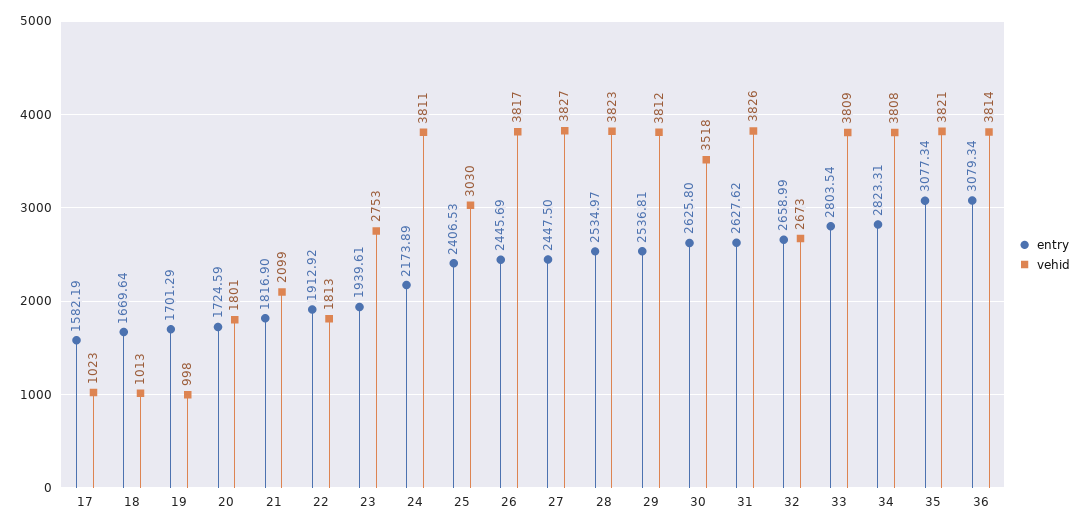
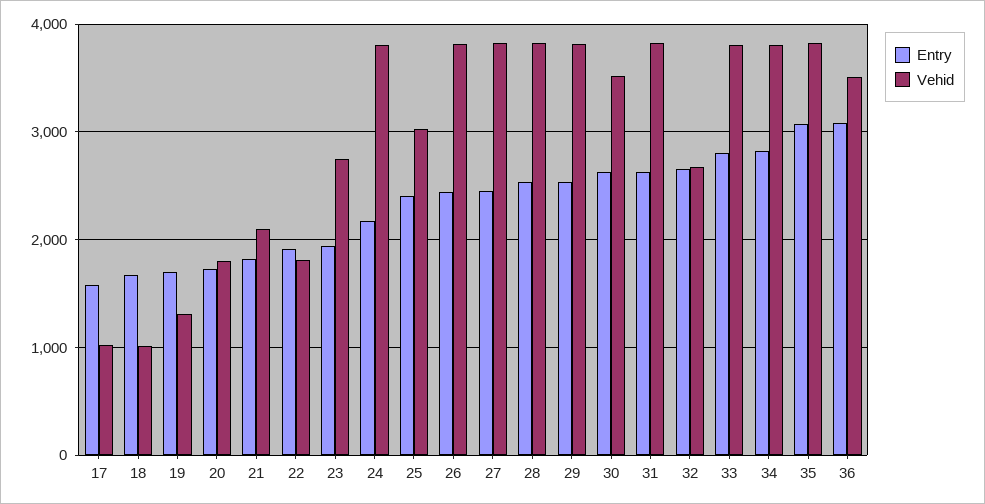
vehid, 19: 998 -> 1300
vehid, 36: 3814 -> 3500

